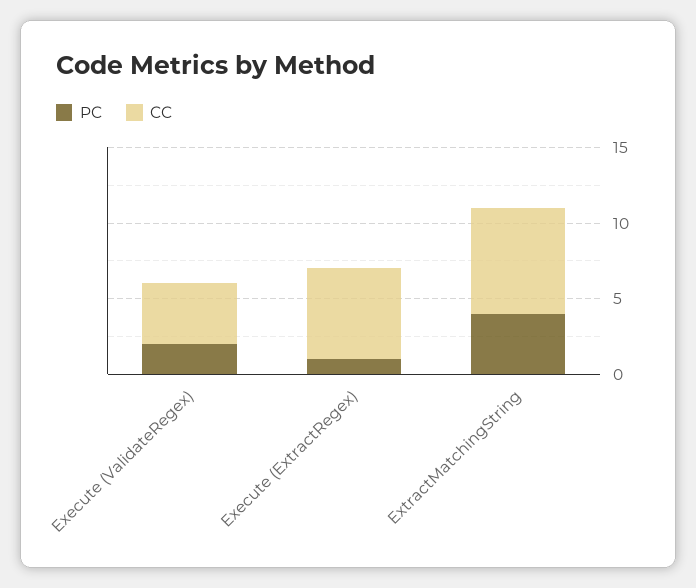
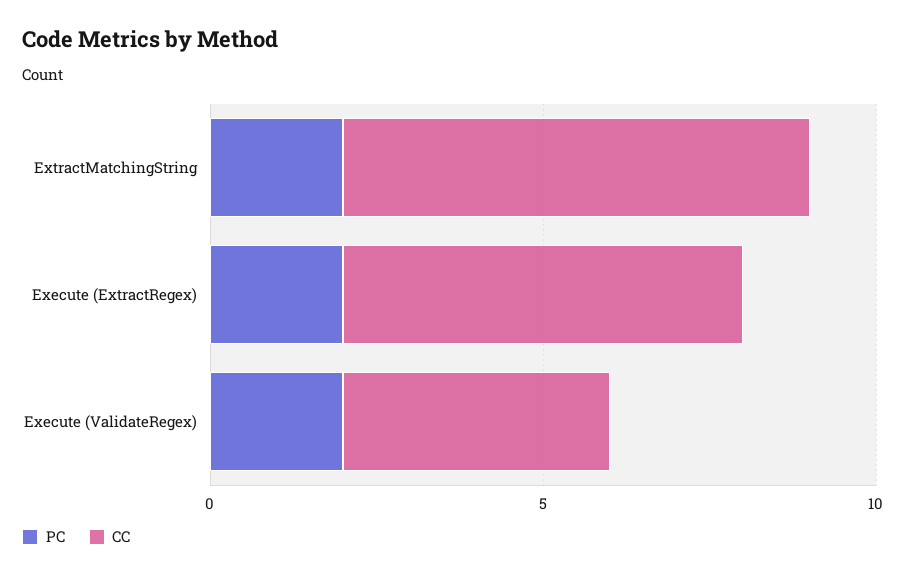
PC, Execute (ExtractRegex): 1 -> 2
PC, ExtractMatchingString: 4 -> 2

